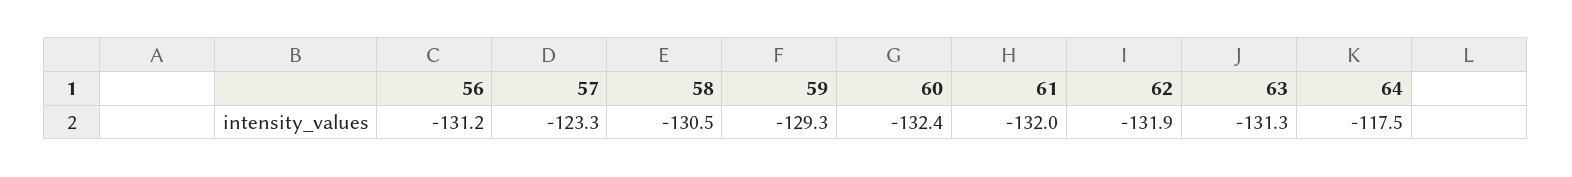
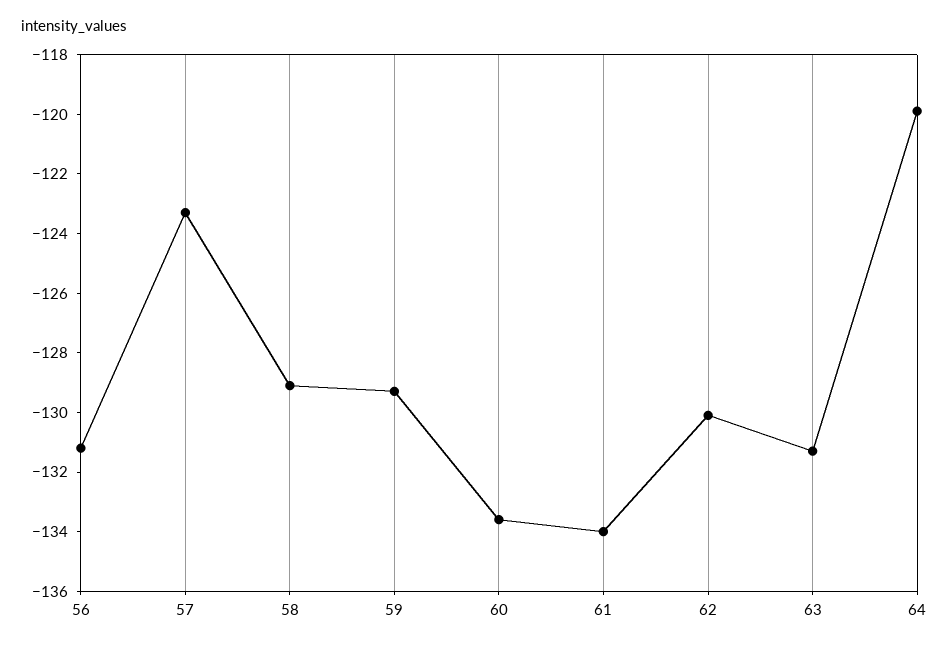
58: -130.5 -> -129
60: -132.4 -> -133.5
61: -132 -> -134
62: -131.9 -> -130
64: -117.5 -> -120

